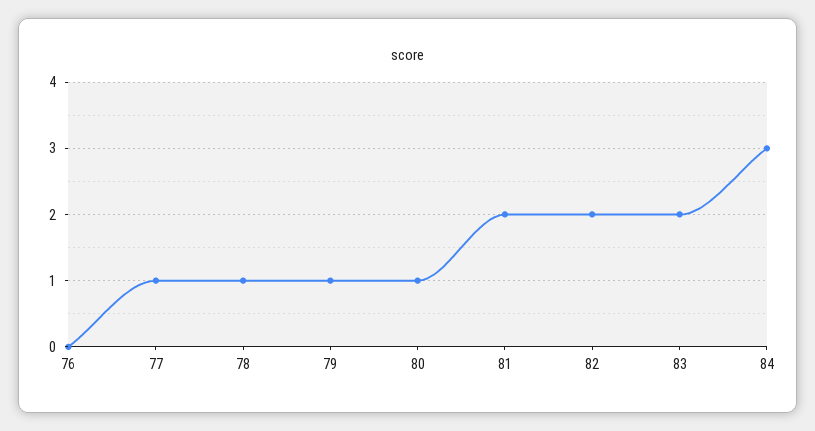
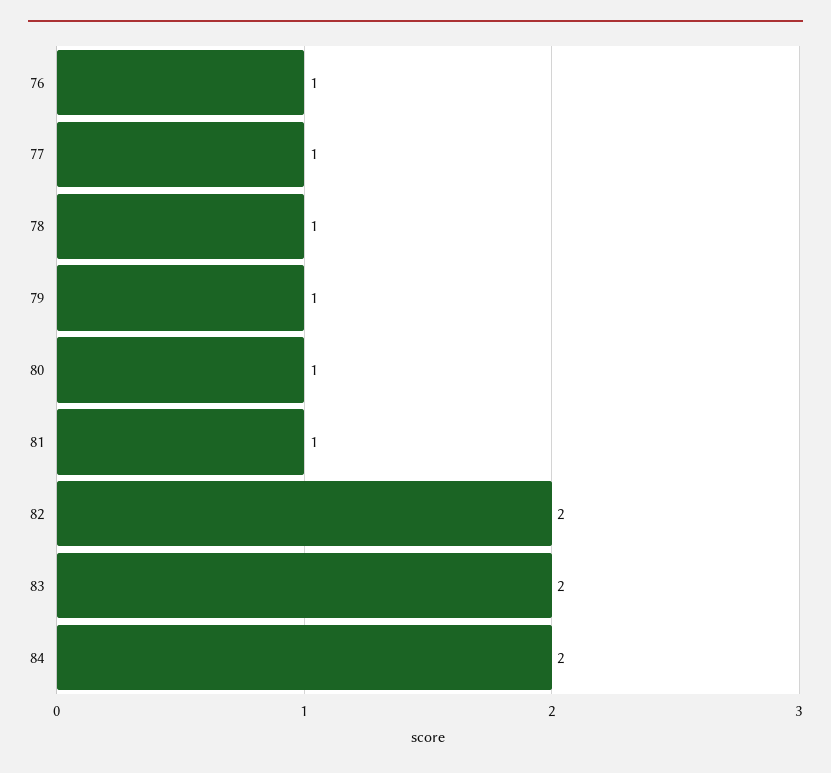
76: 0 -> 1
81: 2 -> 1
84: 3 -> 2

